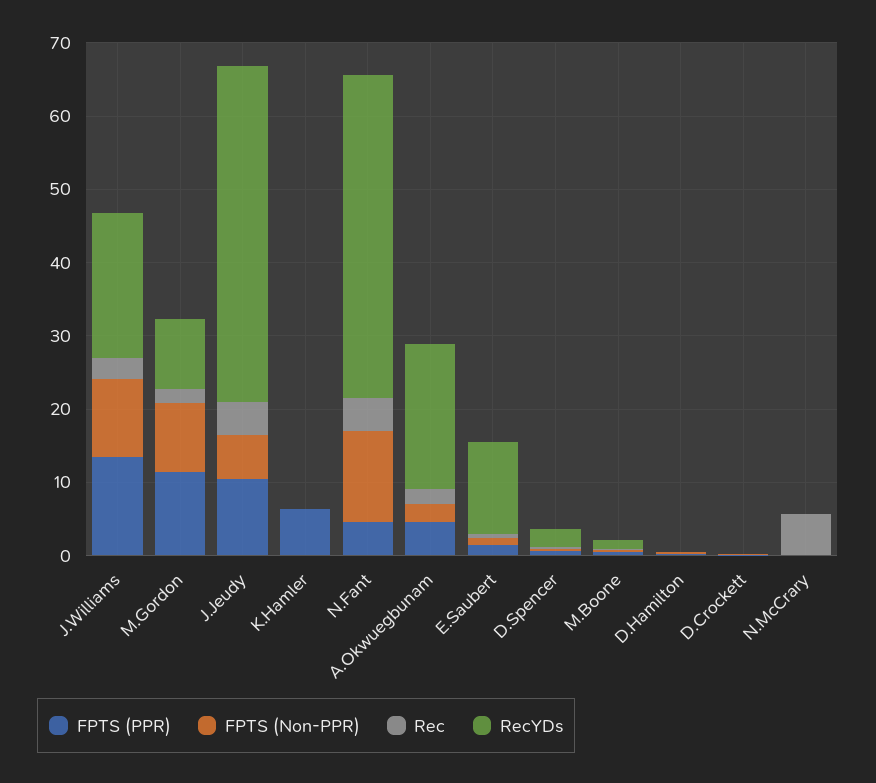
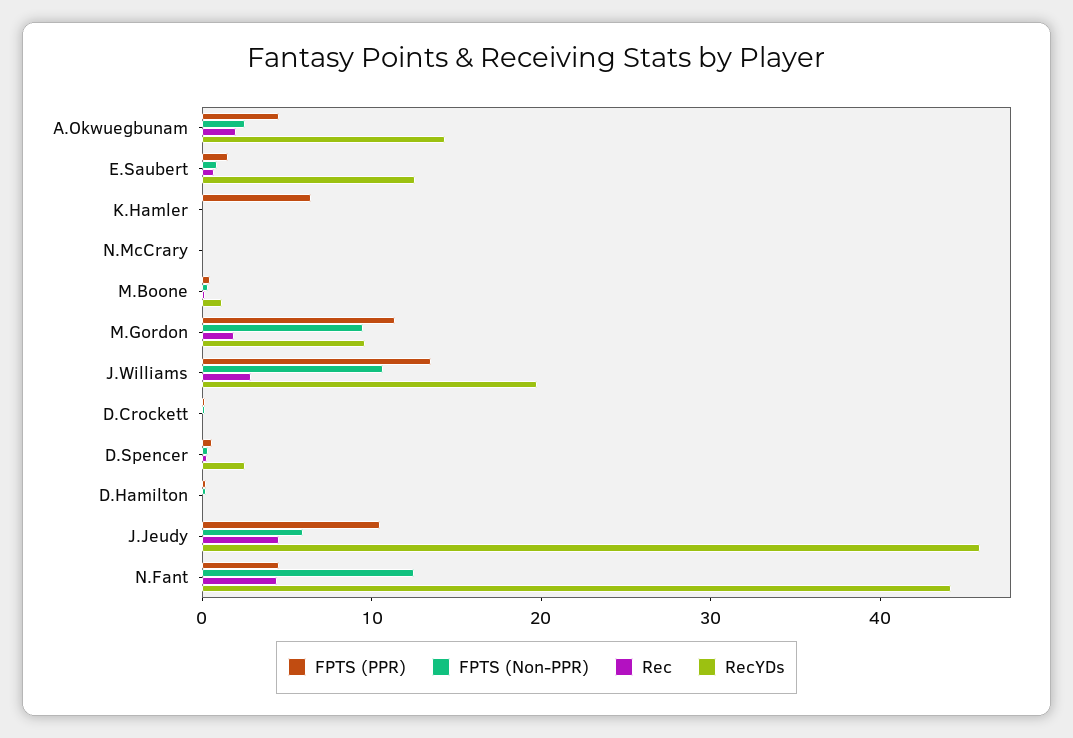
RecYDs, A.Okwuegbunam: 20 -> 14
Rec, N.McCrary: 6 -> 0

